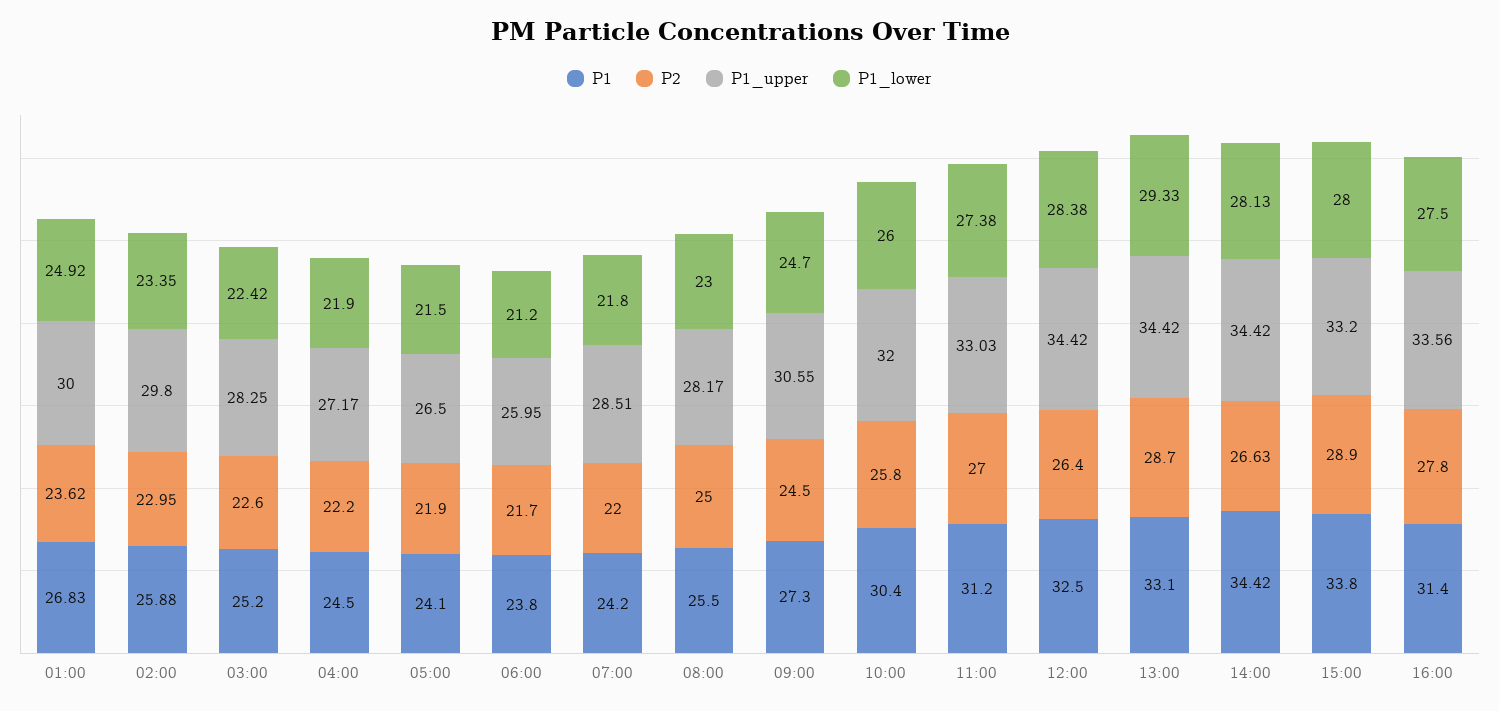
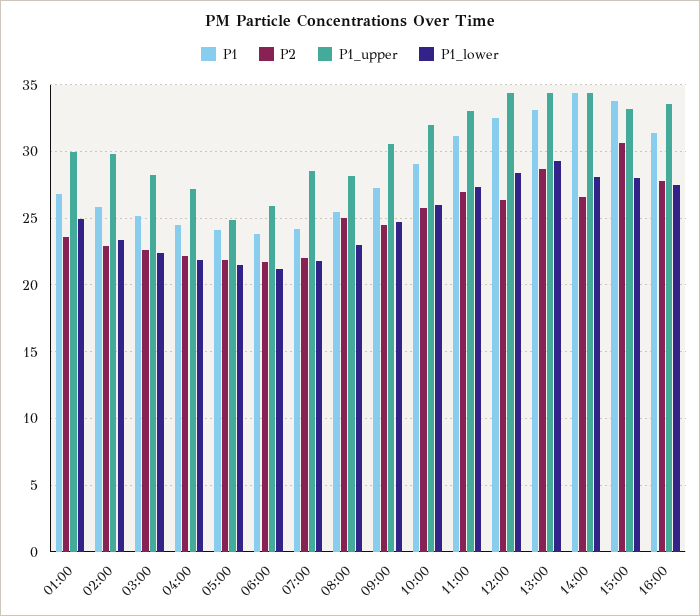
P1_upper, 05:00: 26.5 -> 25
P1, 10:00: 30.4 -> 29
P2, 15:00: 28.9 -> 30.5

